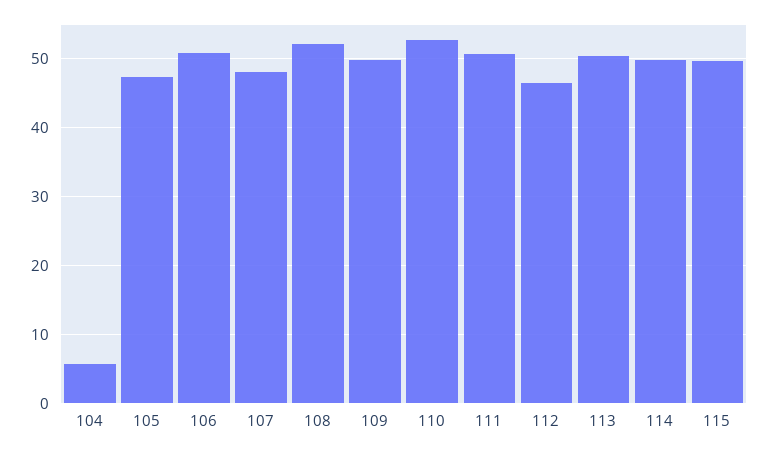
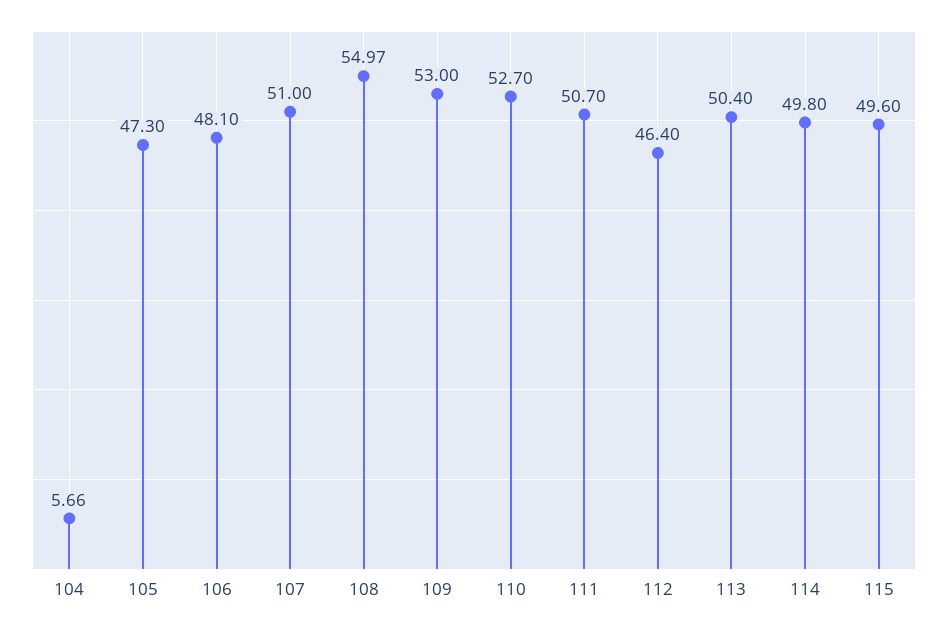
106: 51 -> 48.1
107: 48 -> 51
108: 52 -> 54.97
109: 50 -> 53

